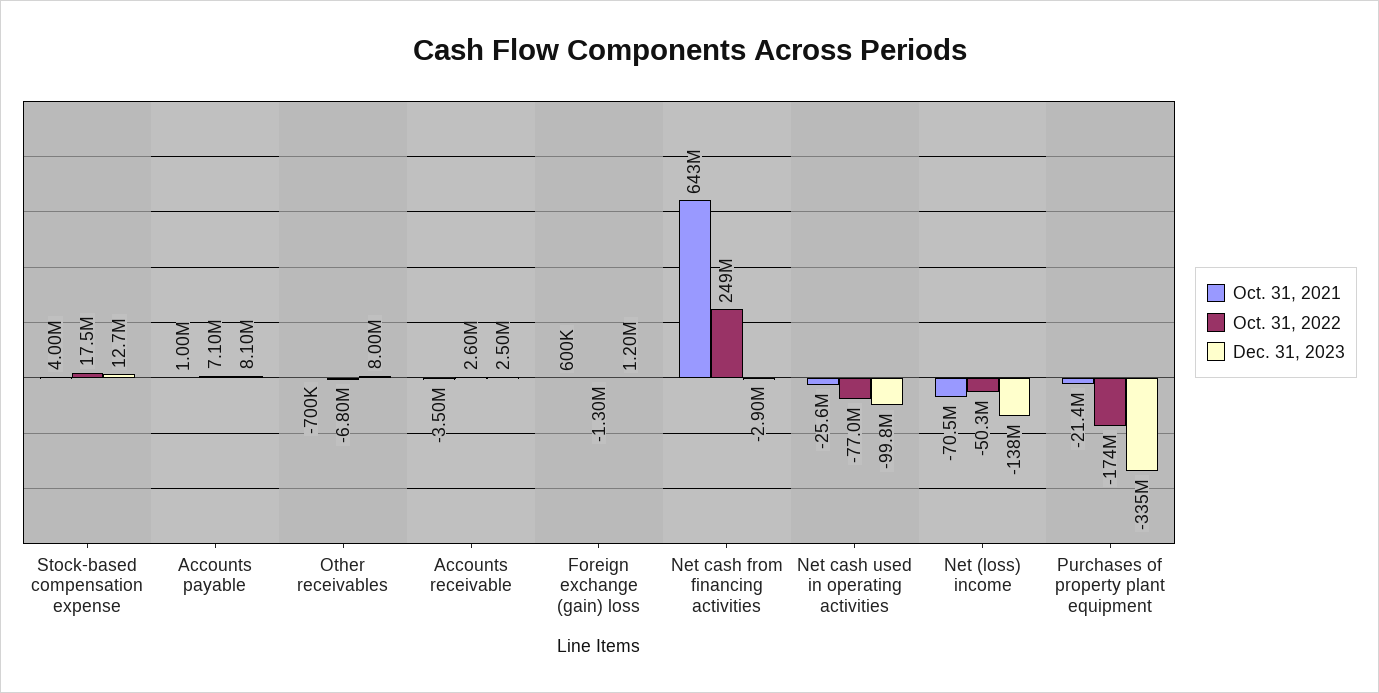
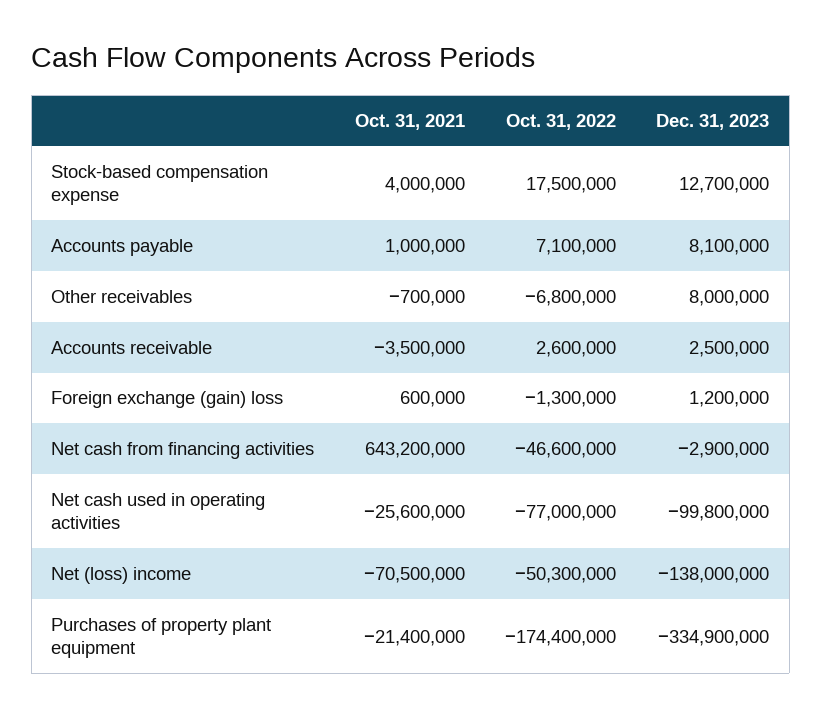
Oct. 31, 2022, Net cash from financing activities: 249000000 -> -46600000

